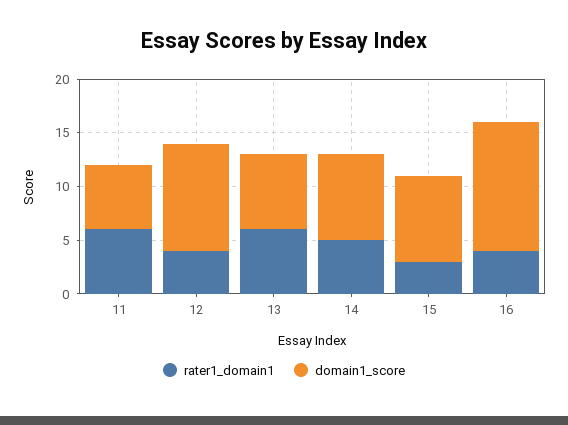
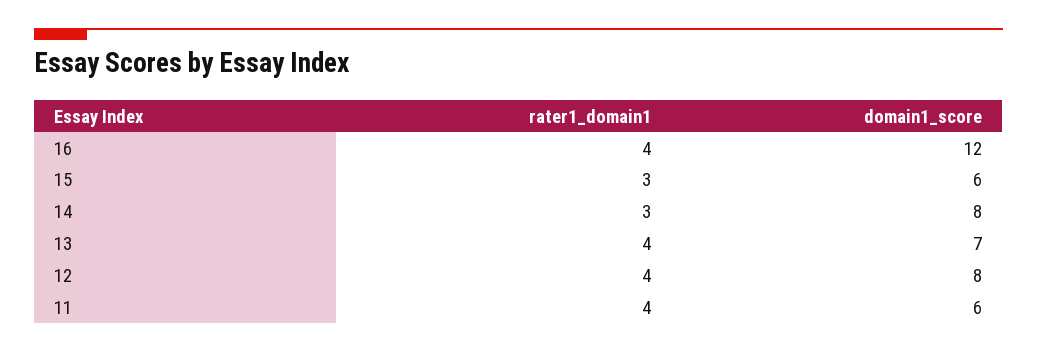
rater1_domain1, 11: 6 -> 4
domain1_score, 12: 10 -> 8
rater1_domain1, 13: 6 -> 4
rater1_domain1, 14: 5 -> 3
domain1_score, 15: 8 -> 6

